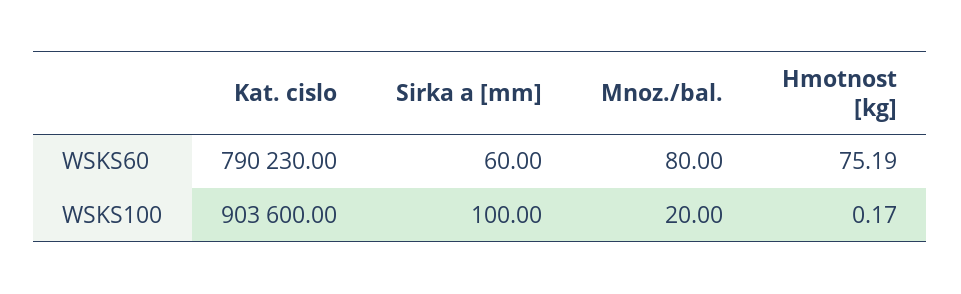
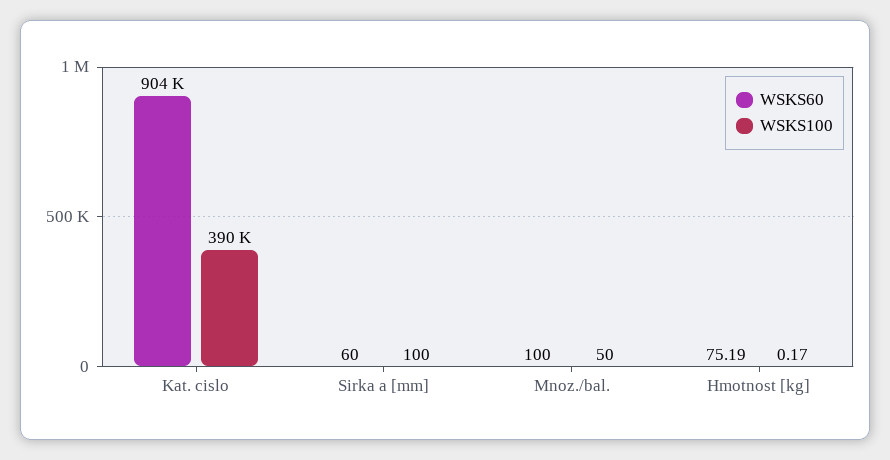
WSKS60, Kat. cislo: 790230 -> 904000
WSKS60, Mnoz./bal.: 80 -> 100
WSKS100, Kat. cislo: 903600 -> 390000
WSKS100, Mnoz./bal.: 20 -> 50

